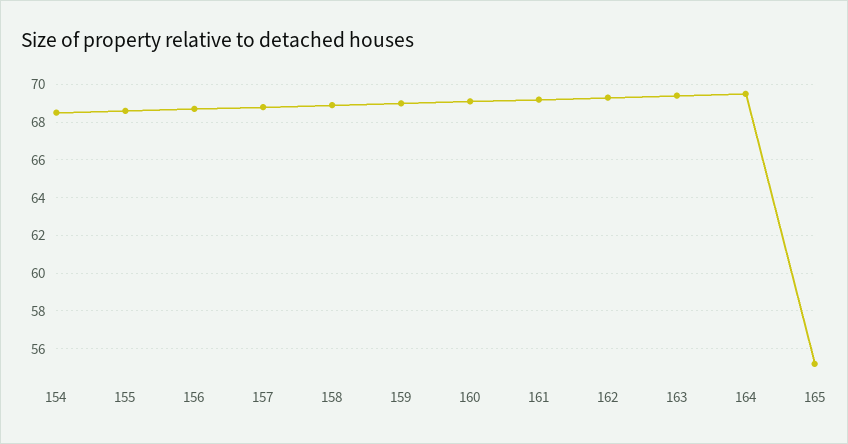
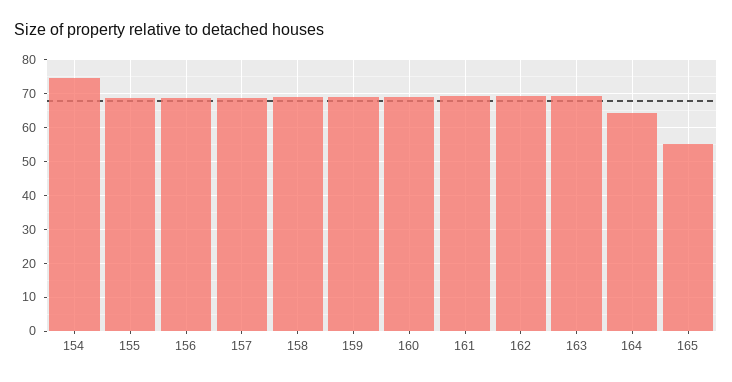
154: 68.5 -> 74
164: 69.5 -> 64

